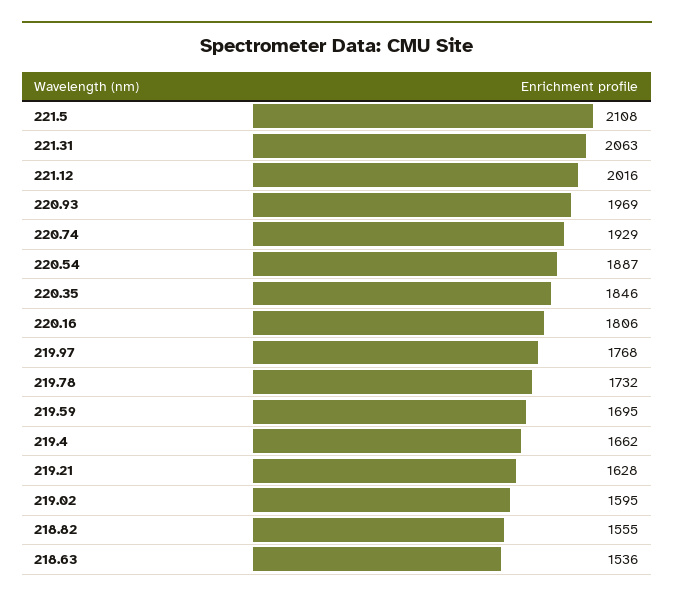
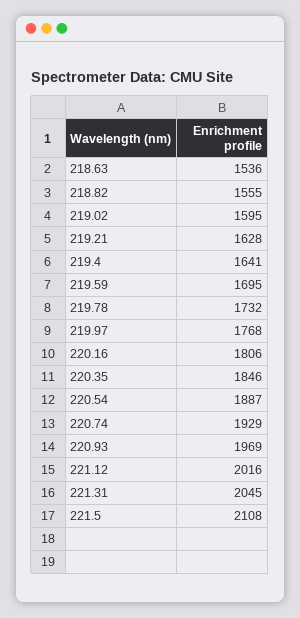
221.31: 2063 -> 2045
219.4: 1662 -> 1641

